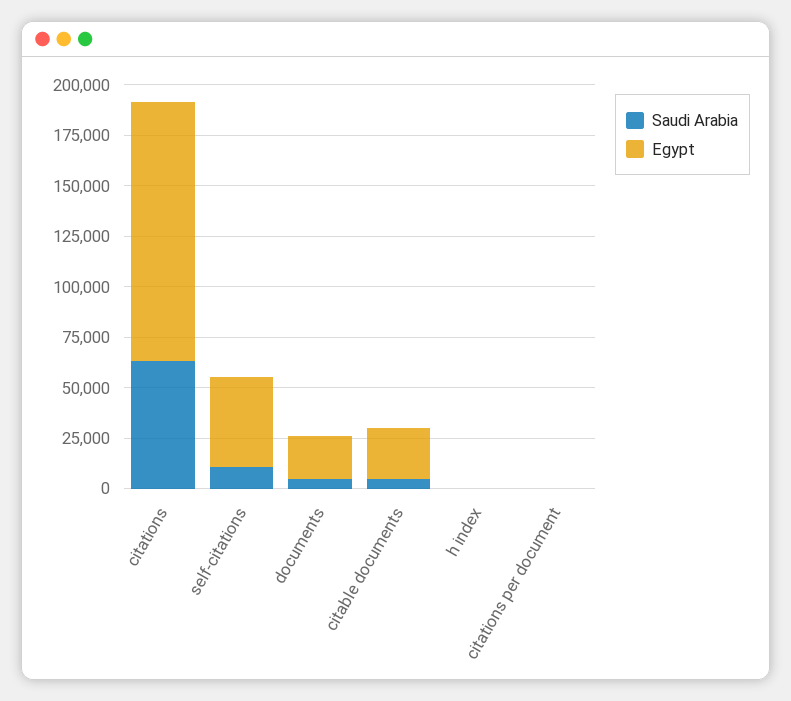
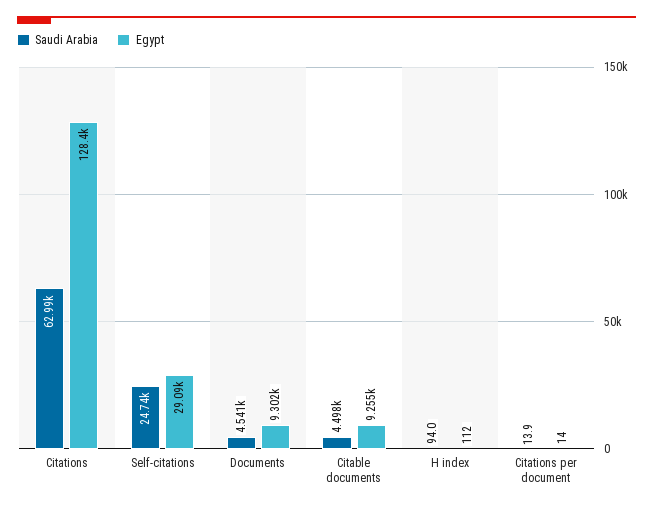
Saudi Arabia, self-citations: 10000 -> 24740
Egypt, self-citations: 45000 -> 29090
Egypt, documents: 20000 -> 9302
Egypt, citable documents: 25000 -> 9255

